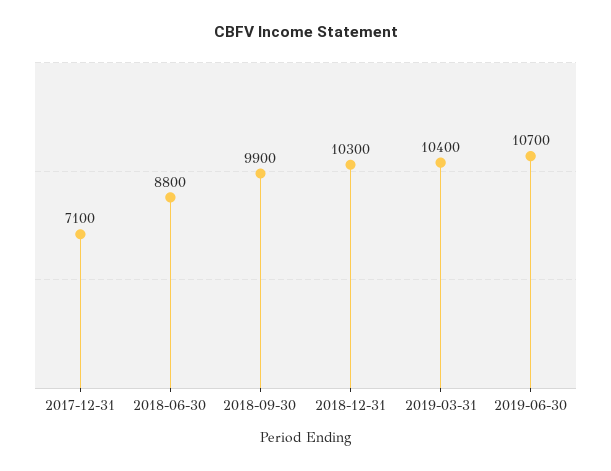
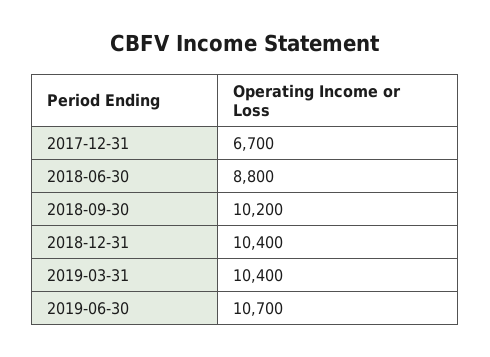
2017-12-31: 7100 -> 6700
2018-09-30: 9900 -> 10200
2018-12-31: 10300 -> 10400

